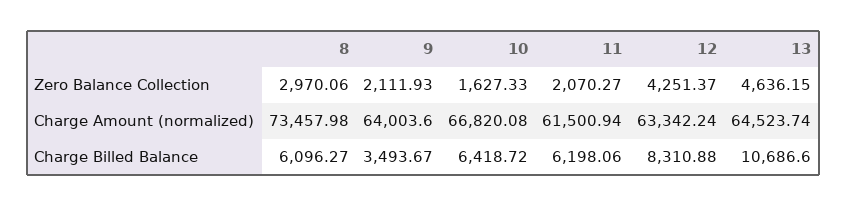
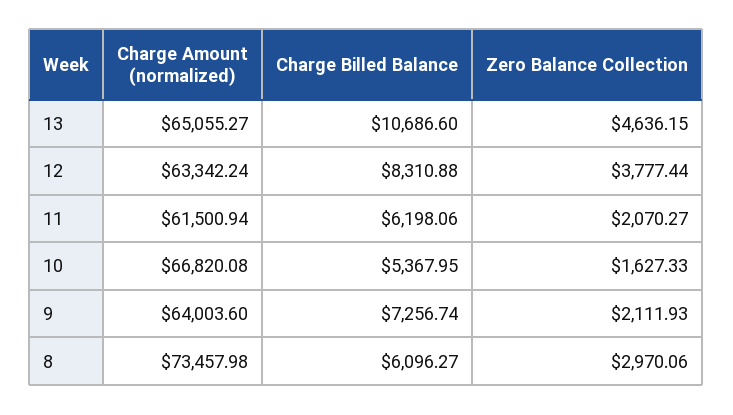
12, Zero Balance Collection: 4251.37 -> 3777.44
13, Charge Amount (normalized): 64523.74 -> 65055.27
9, Charge Billed Balance: 3493.67 -> 7256.74
10, Charge Billed Balance: 6418.72 -> 5367.95

